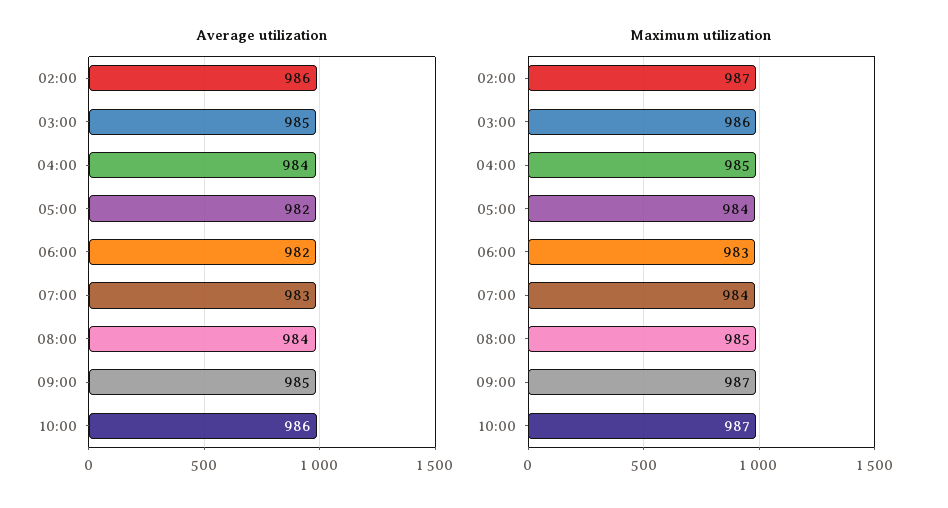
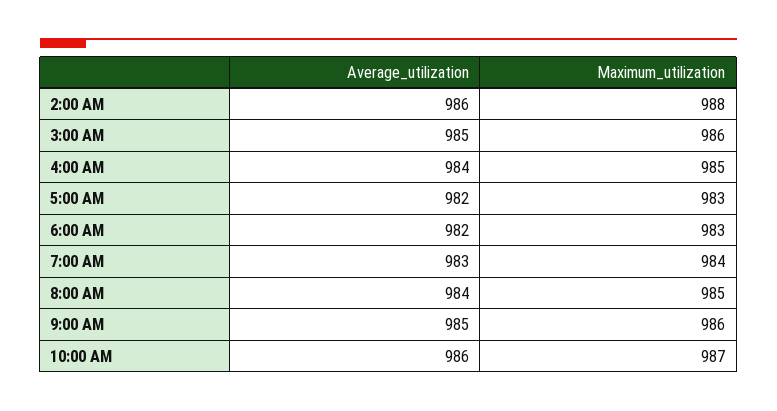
Maximum utilization, 02:00: 987 -> 988
Maximum utilization, 05:00: 984 -> 983
Maximum utilization, 09:00: 987 -> 986

